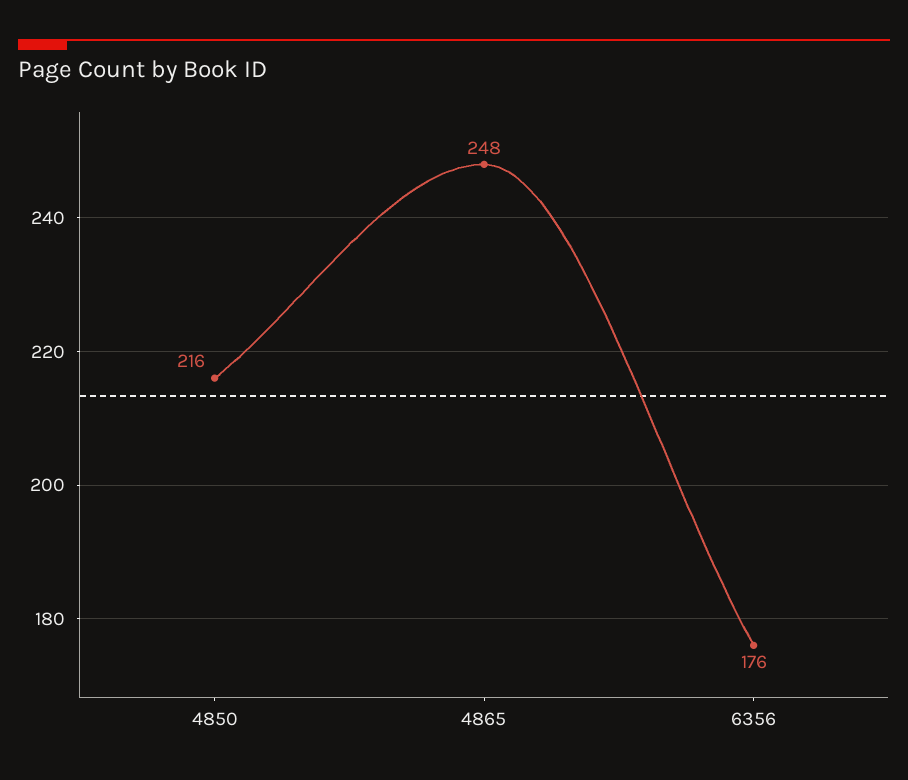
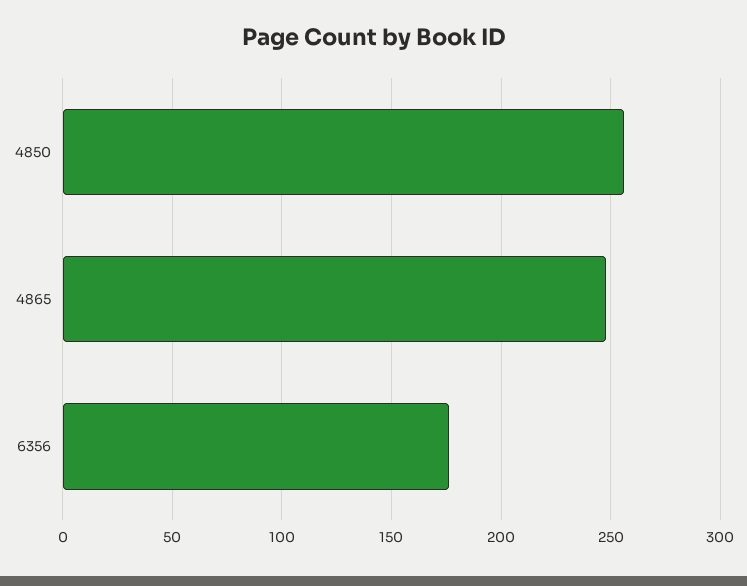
4850: 216 -> 255

